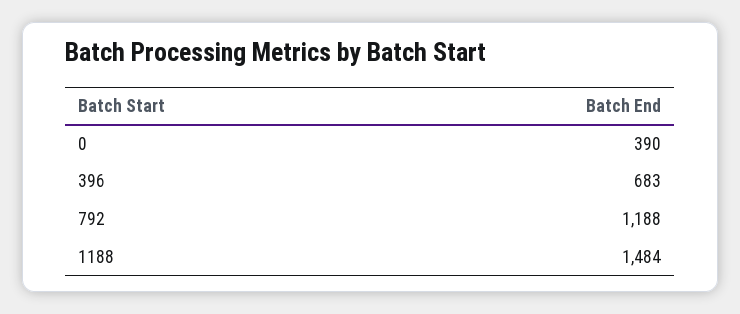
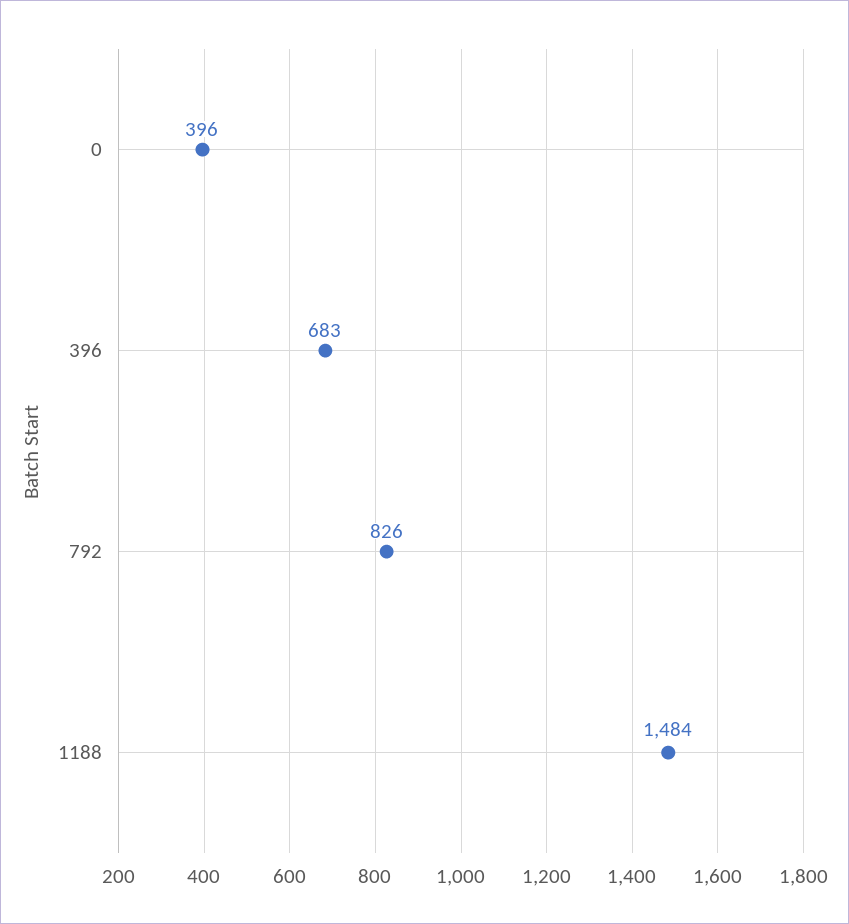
0: 390 -> 396
792: 1188 -> 826

